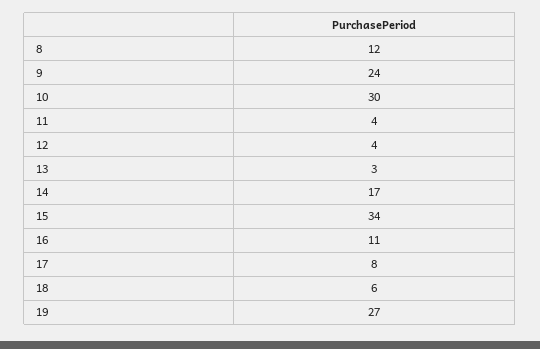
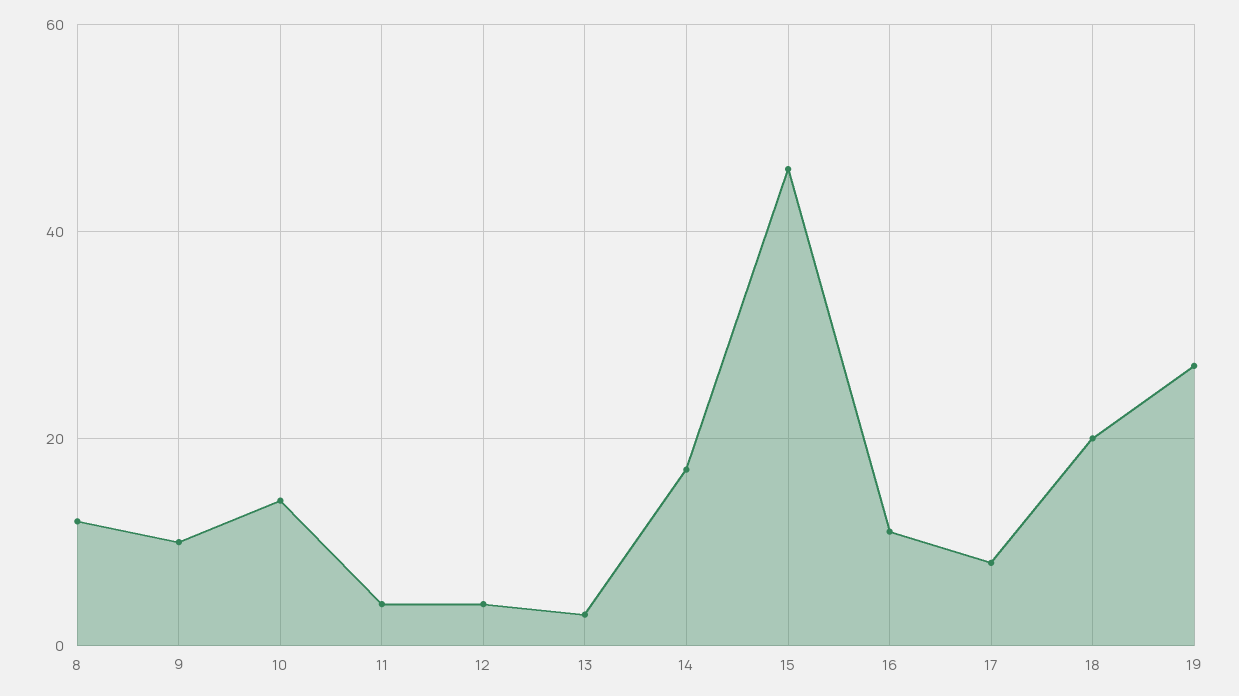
9: 24 -> 10
10: 30 -> 15
15: 34 -> 45
18: 6 -> 20

